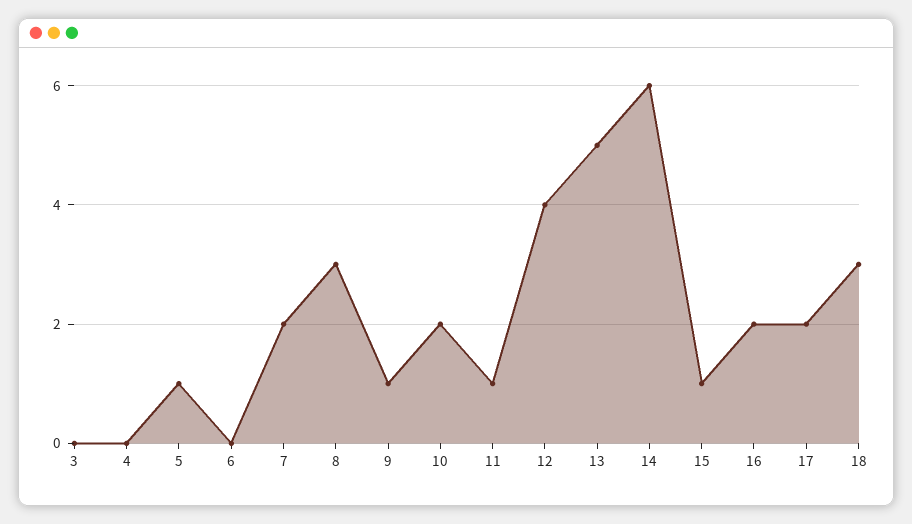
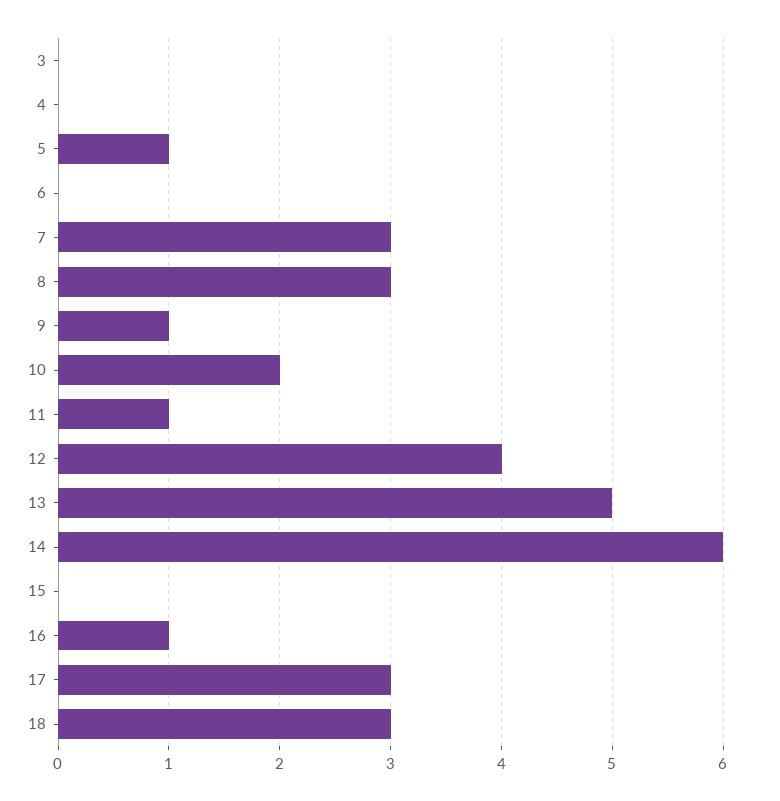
7: 2 -> 3
15: 1 -> 0
16: 2 -> 1
17: 2 -> 3

